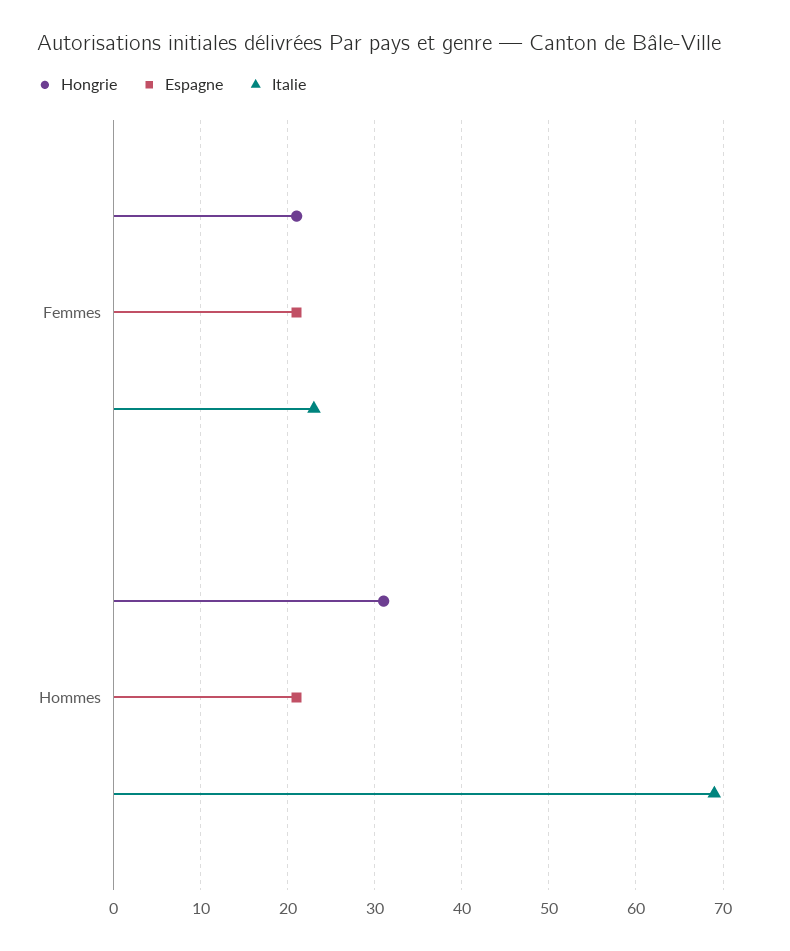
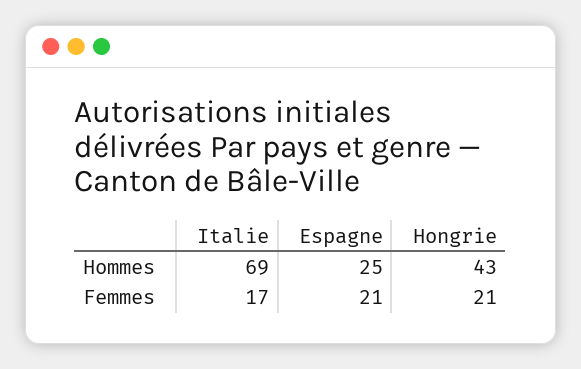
Italie, Femmes: 23 -> 17
Hongrie, Hommes: 31 -> 43
Espagne, Hommes: 21 -> 25

